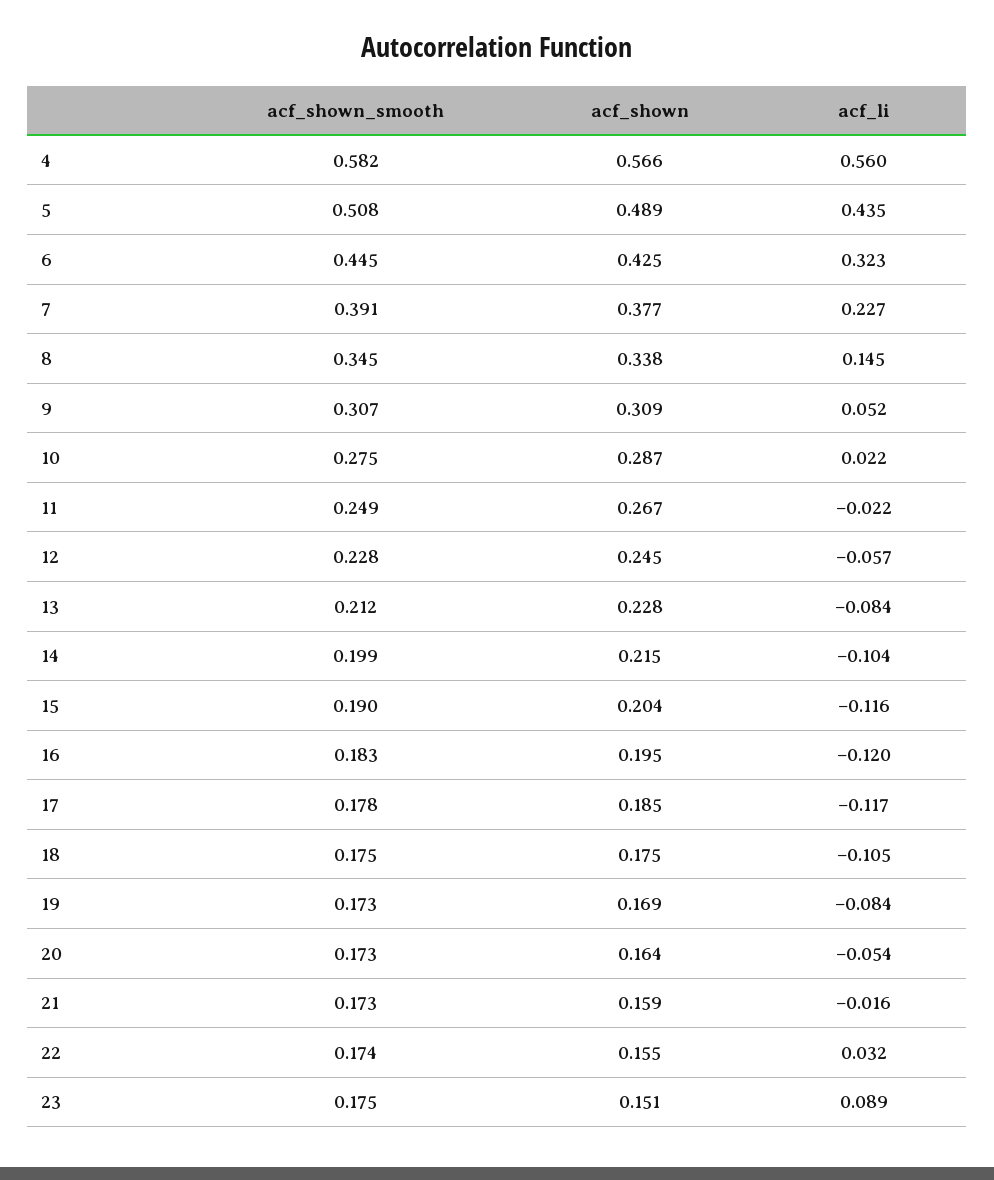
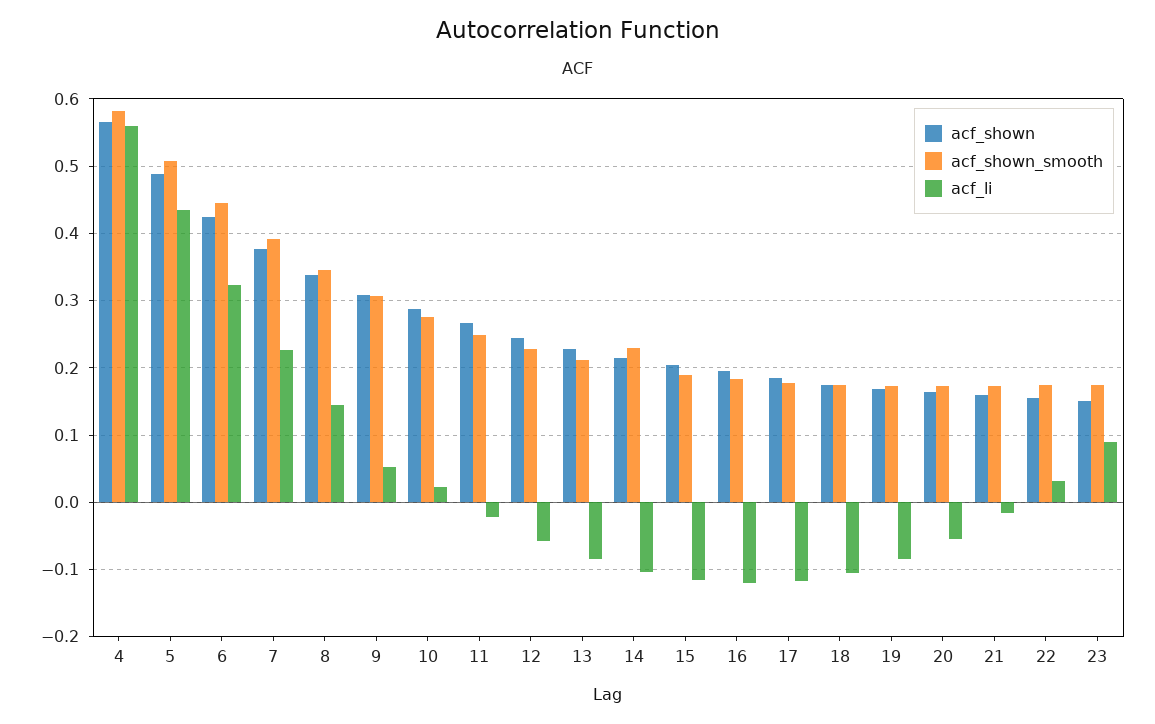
acf_shown_smooth, 14: 0.199 -> 0.23

